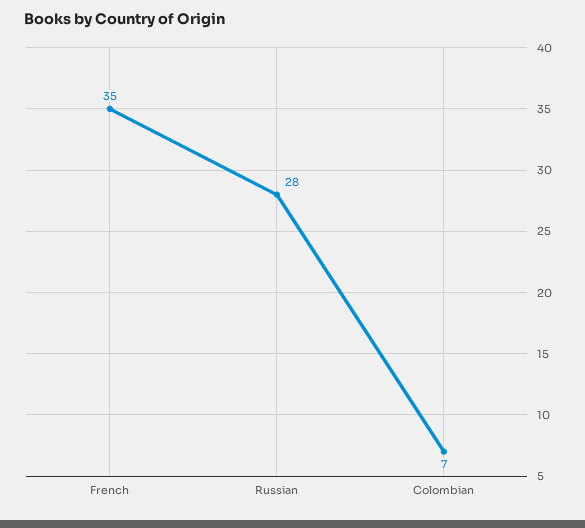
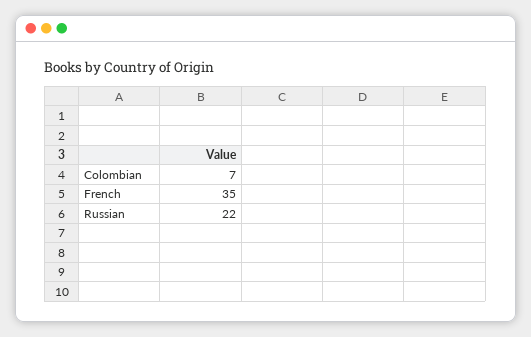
Russian: 28 -> 22

